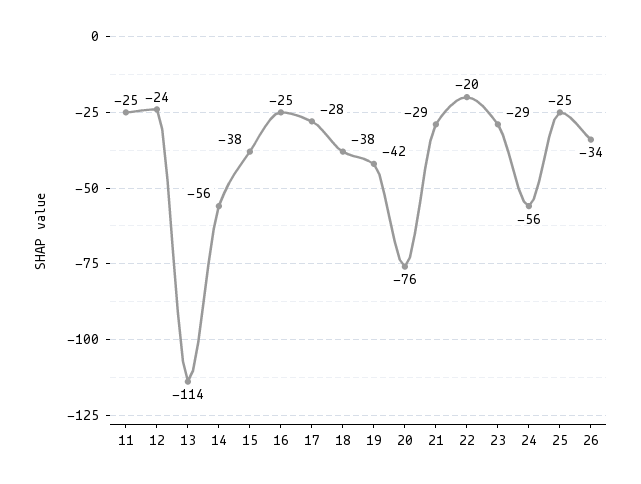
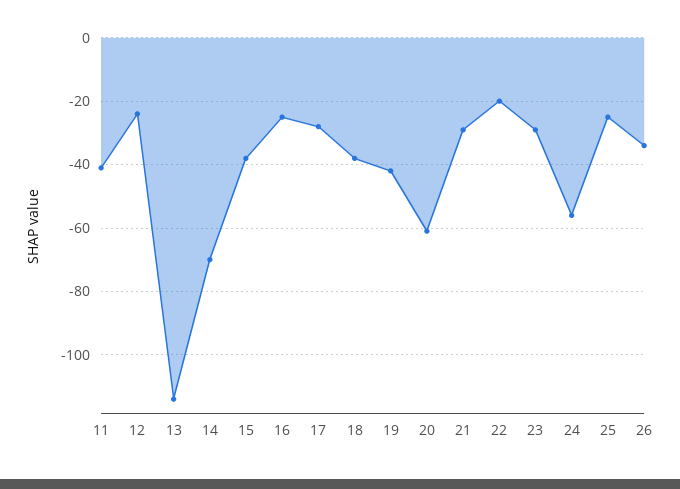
11: -25 -> -40
14: -56 -> -70
20: -76 -> -60

